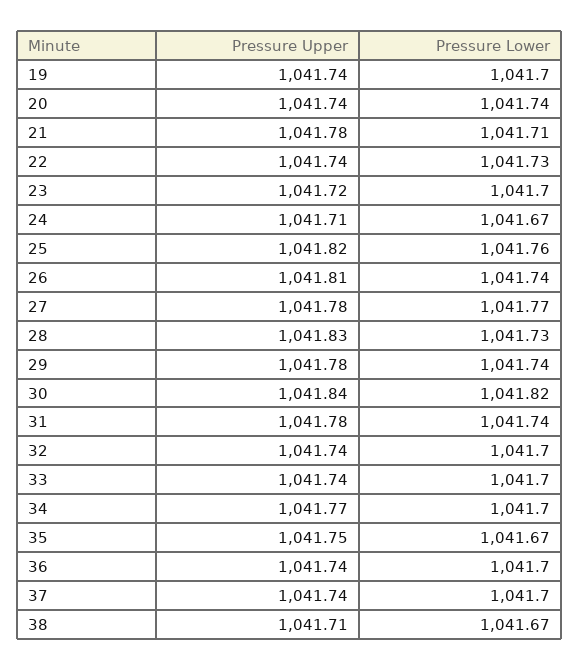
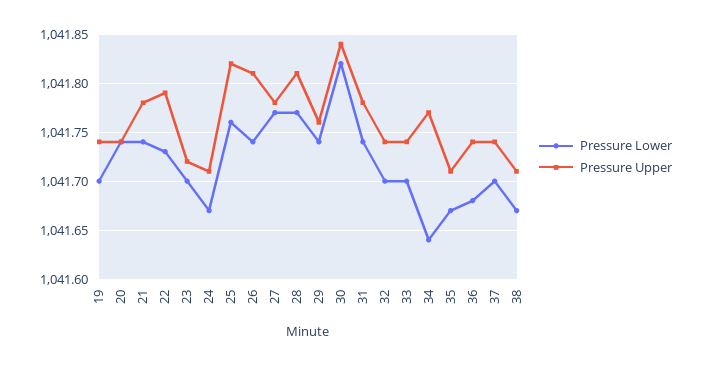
Pressure Lower, 21: 1041.71 -> 1041.74
Pressure Upper, 22: 1041.74 -> 1041.79
Pressure Upper, 28: 1041.83 -> 1041.81
Pressure Lower, 28: 1041.73 -> 1041.77
Pressure Upper, 29: 1041.78 -> 1041.76
Pressure Lower, 34: 1041.7 -> 1041.64
Pressure Upper, 35: 1041.75 -> 1041.71
Pressure Lower, 36: 1041.7 -> 1041.68

